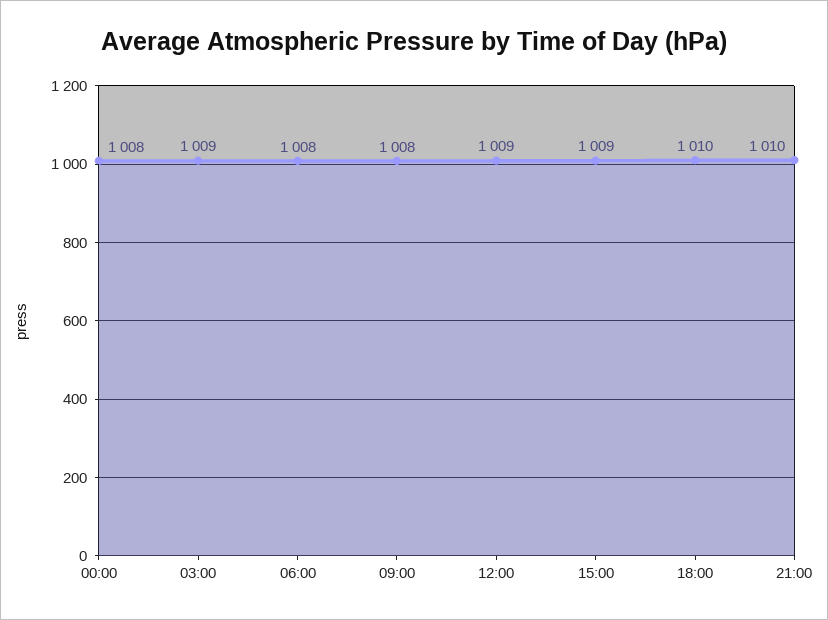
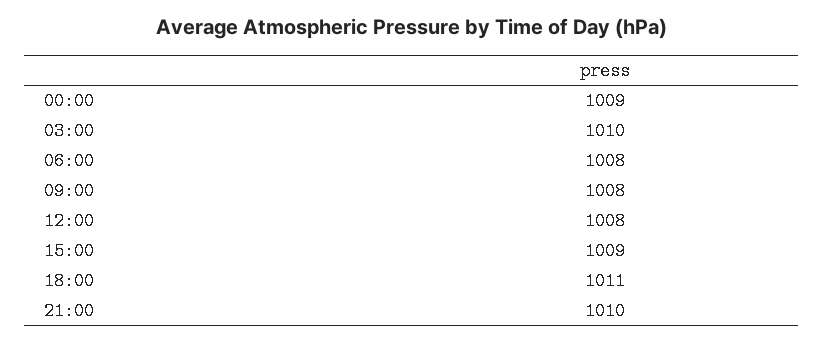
00:00: 1008 -> 1009
03:00: 1009 -> 1010
12:00: 1009 -> 1008
18:00: 1010 -> 1011

